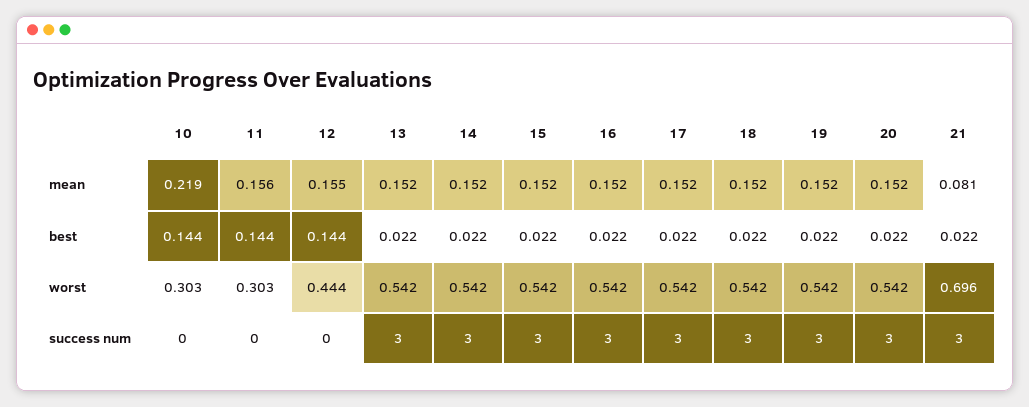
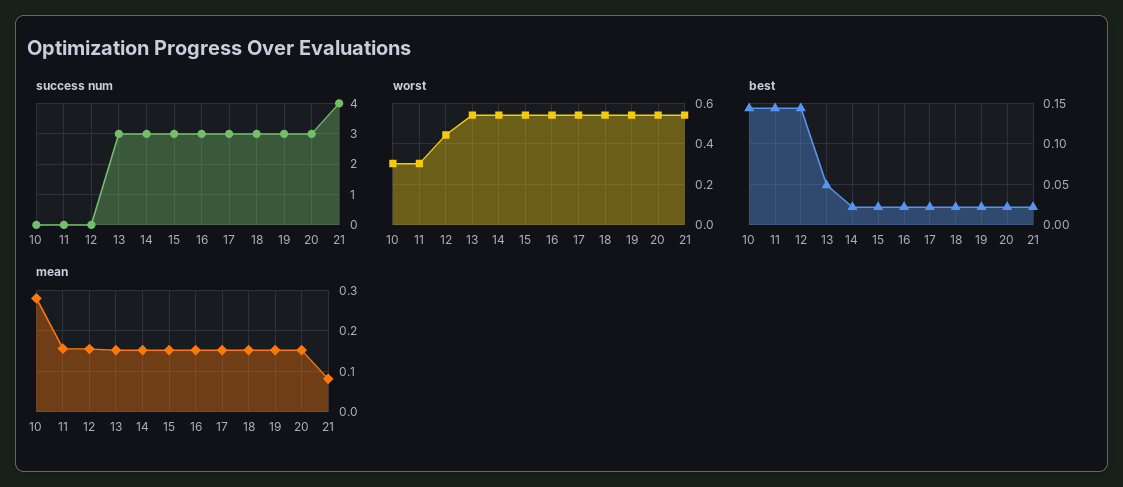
mean, 10: 0.219 -> 0.28
best, 13: 0.022 -> 0.05
worst, 21: 0.696 -> 0.55
success num, 21: 3 -> 4

